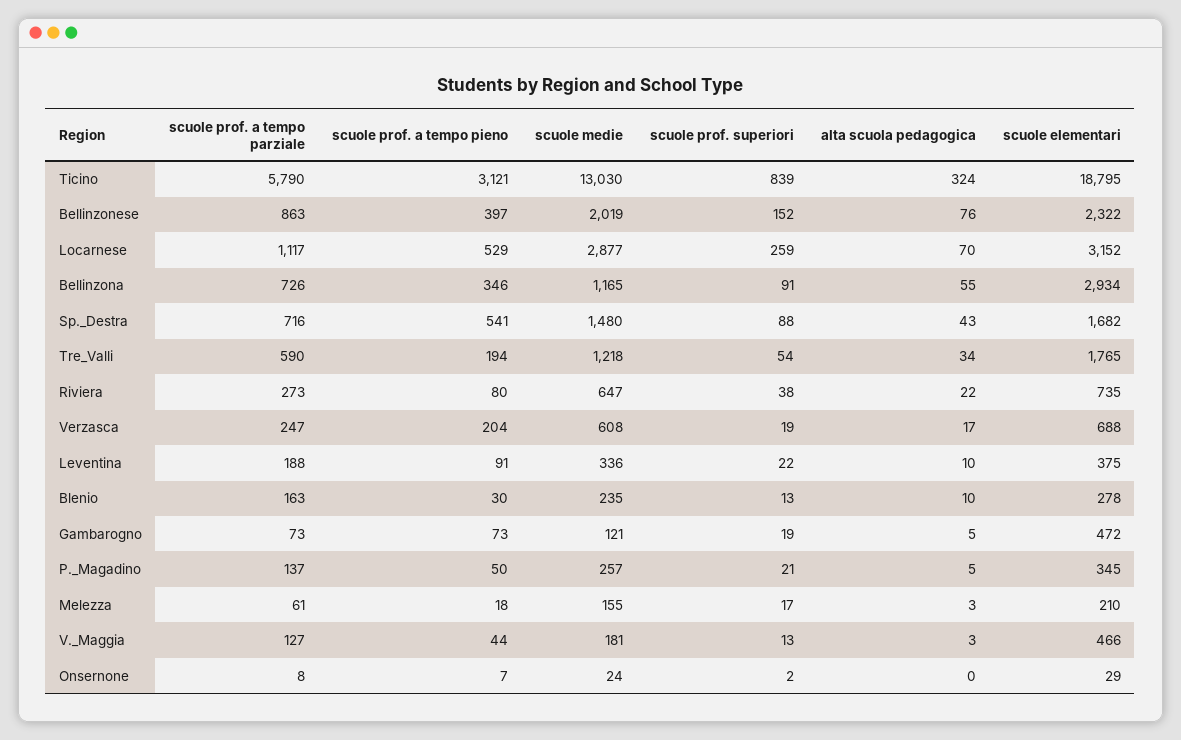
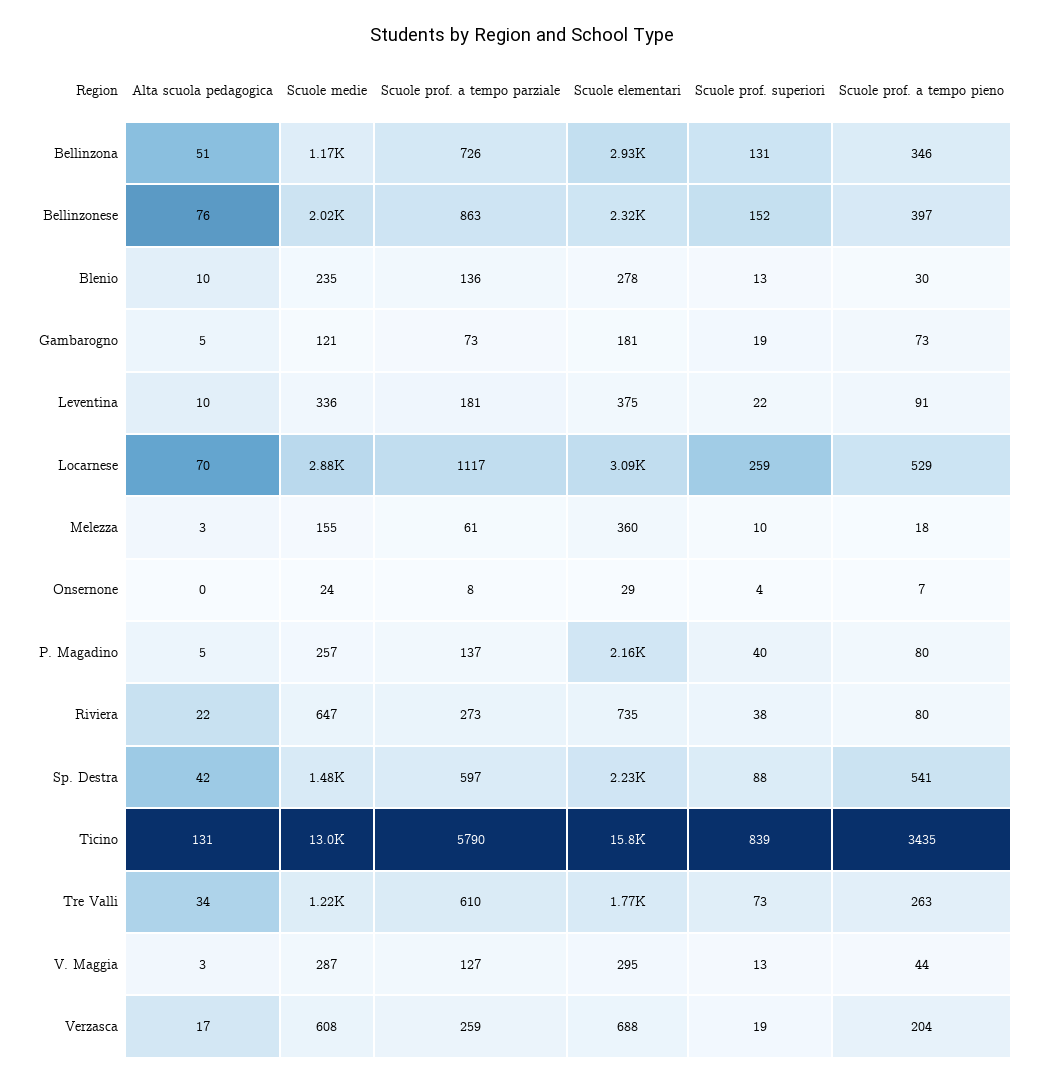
scuole prof. a tempo pieno, Ticino: 3121 -> 3435
alta scuola pedagogica, Ticino: 324 -> 131
scuole elementari, Ticino: 18795 -> 15800
scuole elementari, Locarnese: 3152 -> 3090
scuole prof. superiori, Bellinzona: 91 -> 131
alta scuola pedagogica, Bellinzona: 55 -> 51
scuole prof. a tempo parziale, Sp._Destra: 716 -> 597
alta scuola pedagogica, Sp._Destra: 43 -> 42
scuole elementari, Sp._Destra: 1682 -> 2230
scuole prof. a tempo parziale, Tre_Valli: 590 -> 610
scuole prof. a tempo pieno, Tre_Valli: 194 -> 263
scuole prof. superiori, Tre_Valli: 54 -> 73
scuole prof. a tempo parziale, Verzasca: 247 -> 259
scuole prof. a tempo parziale, Leventina: 188 -> 181
scuole prof. a tempo parziale, Blenio: 163 -> 136
scuole elementari, Gambarogno: 472 -> 181
scuole prof. a tempo pieno, P._Magadino: 50 -> 80
scuole prof. superiori, P._Magadino: 21 -> 40
scuole elementari, P._Magadino: 345 -> 2160
scuole prof. superiori, Melezza: 17 -> 10
scuole elementari, Melezza: 210 -> 360
scuole medie, V._Maggia: 181 -> 287
scuole elementari, V._Maggia: 466 -> 295
scuole prof. superiori, Onsernone: 2 -> 4

